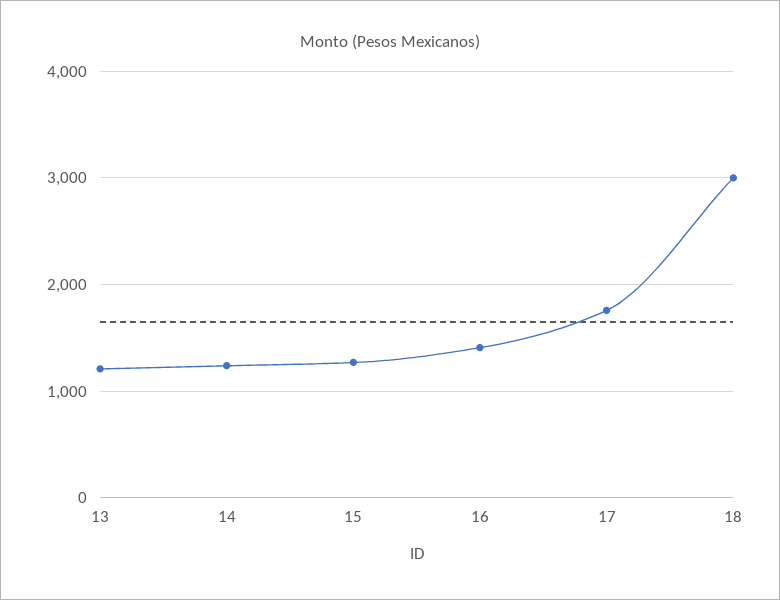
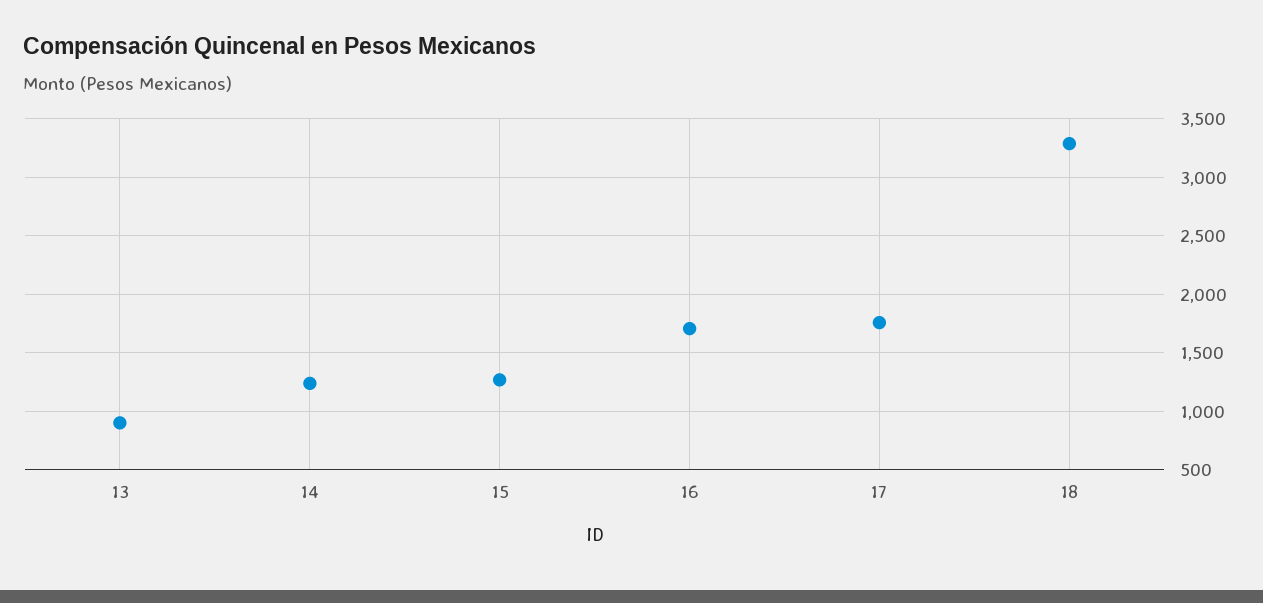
13: 1200 -> 900
16: 1400 -> 1700
18: 3000 -> 3300

